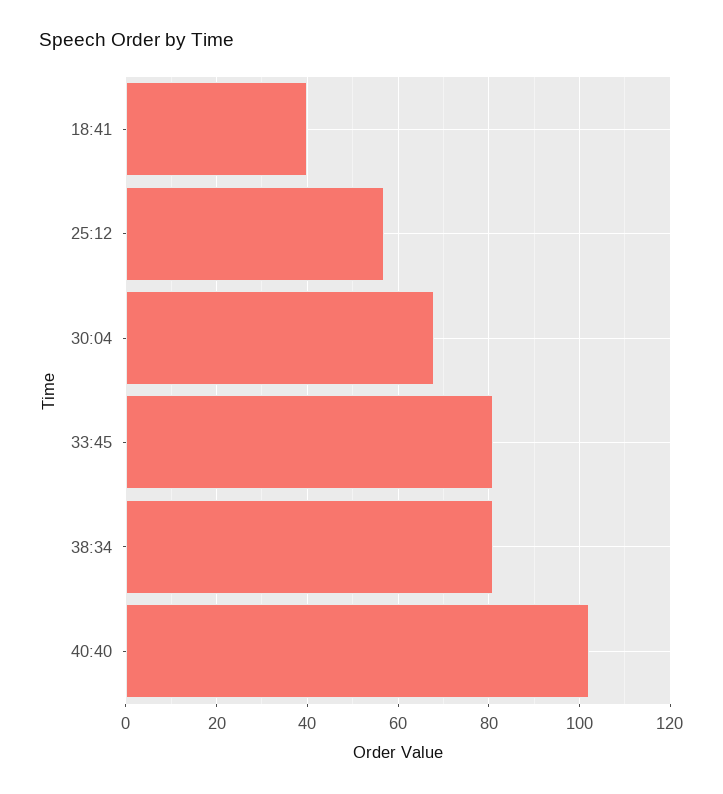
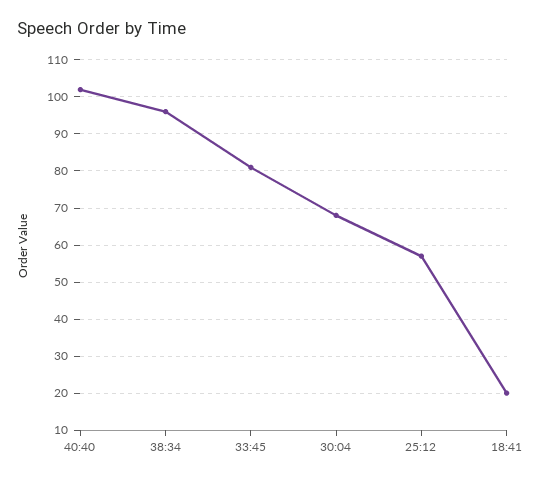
18:41: 40 -> 20
38:34: 80 -> 95

